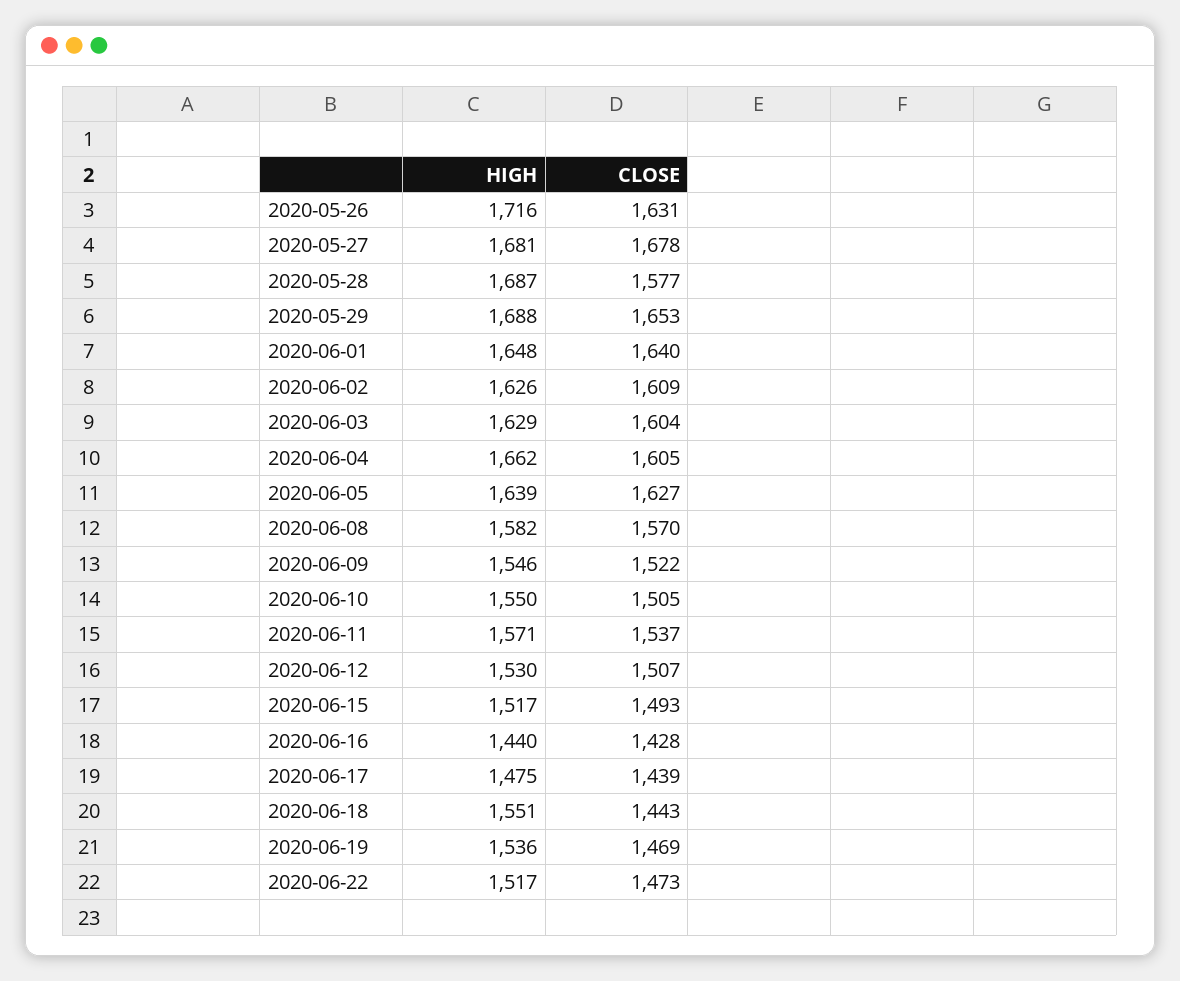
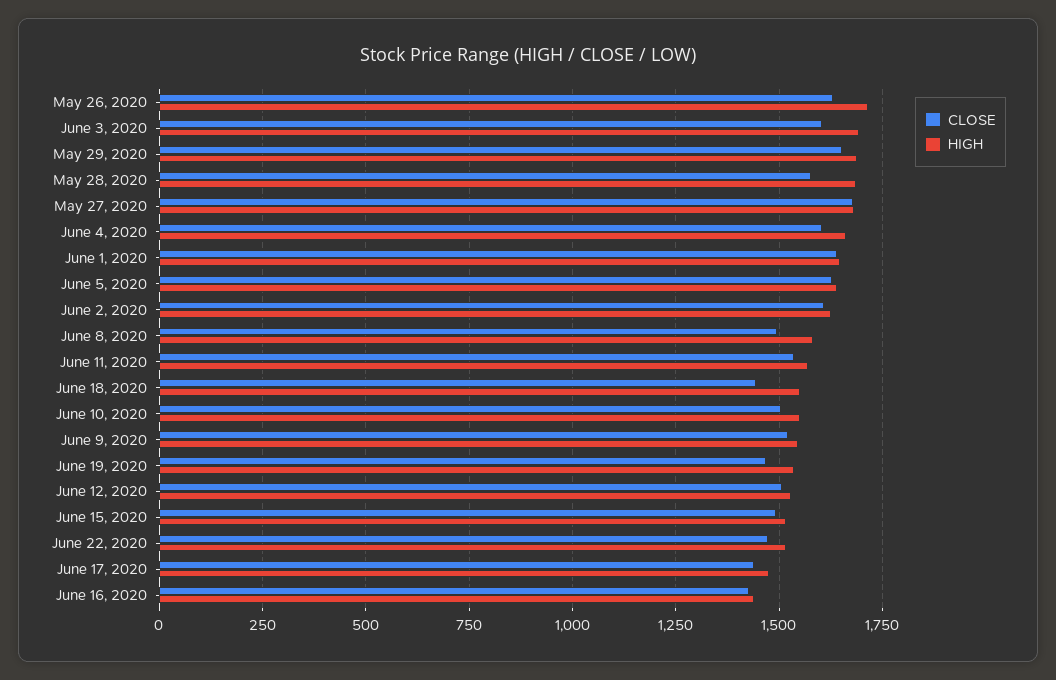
HIGH, 2020-06-03: 1629 -> 1700
CLOSE, 2020-06-08: 1570 -> 1500

